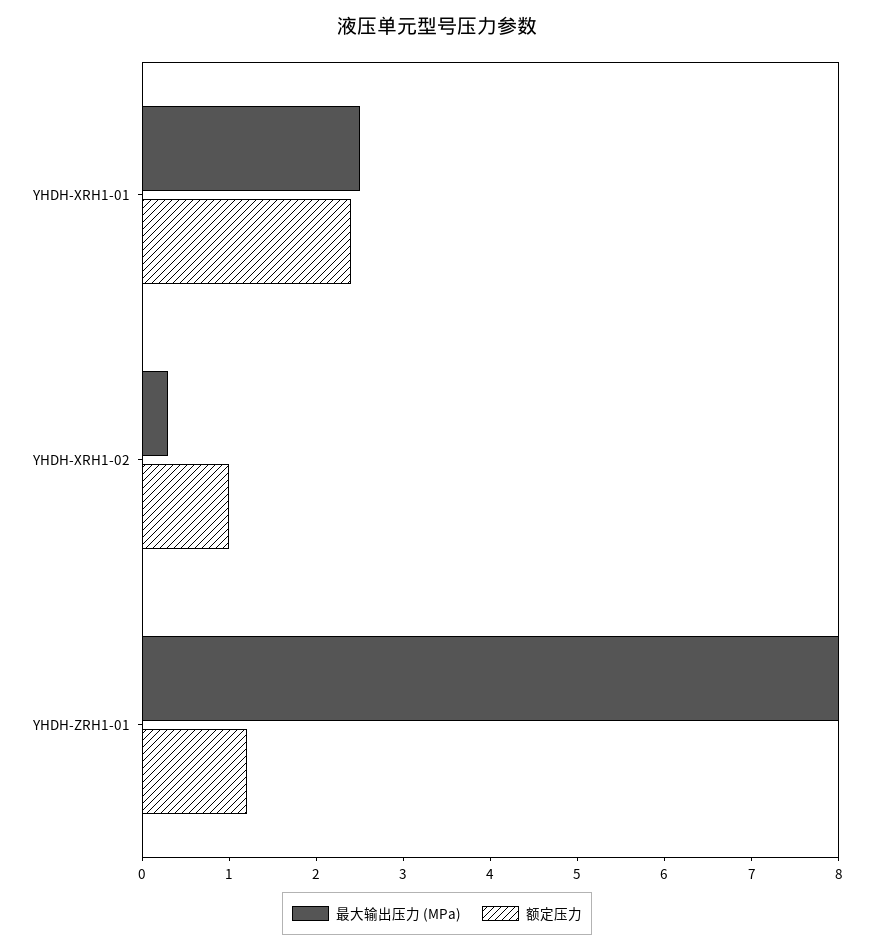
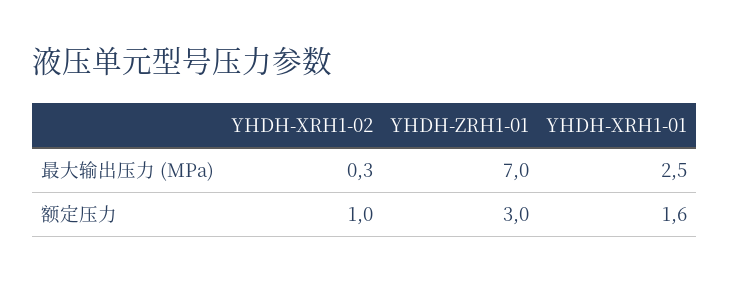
额定压力, YHDH-XRH1-01: 2.4 -> 1.6
最大输出压力 (MPa), YHDH-ZRH1-01: 8 -> 7
额定压力, YHDH-ZRH1-01: 1.2 -> 3

